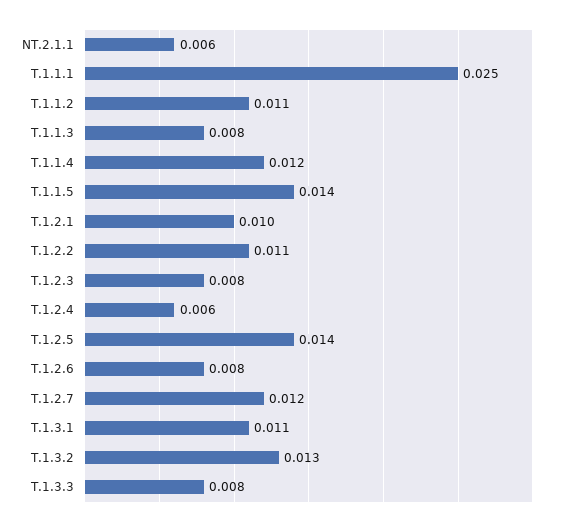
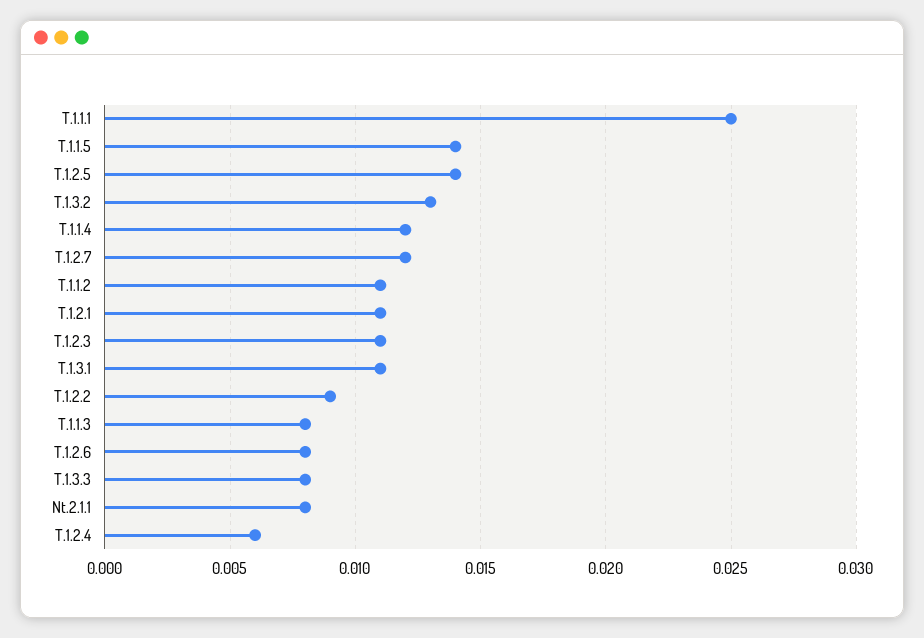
NT.2.1.1: 0.006 -> 0.008
T.1.2.1: 0.01 -> 0.011
T.1.2.2: 0.011 -> 0.009
T.1.2.3: 0.008 -> 0.011

